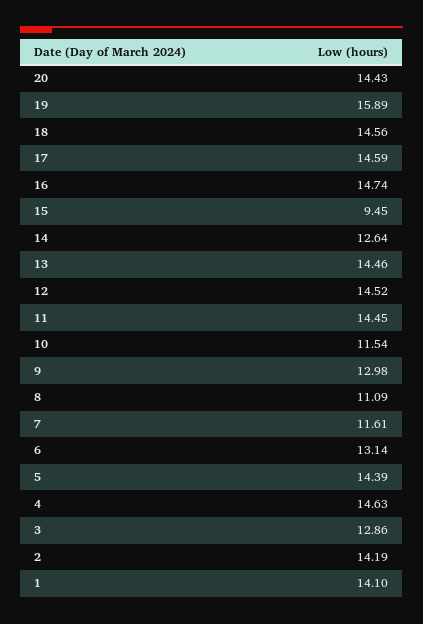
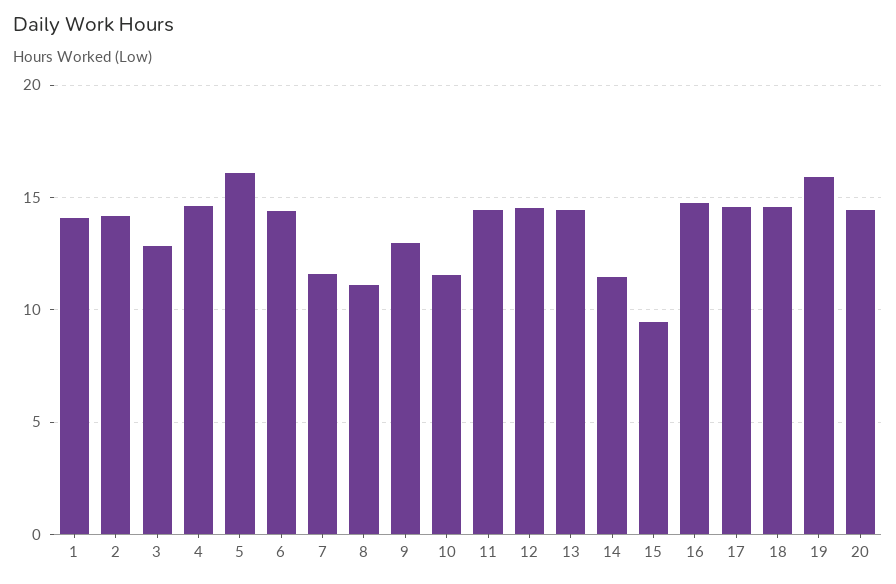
14: 12.64 -> 11.5
6: 13.14 -> 14.5
5: 14.39 -> 16

